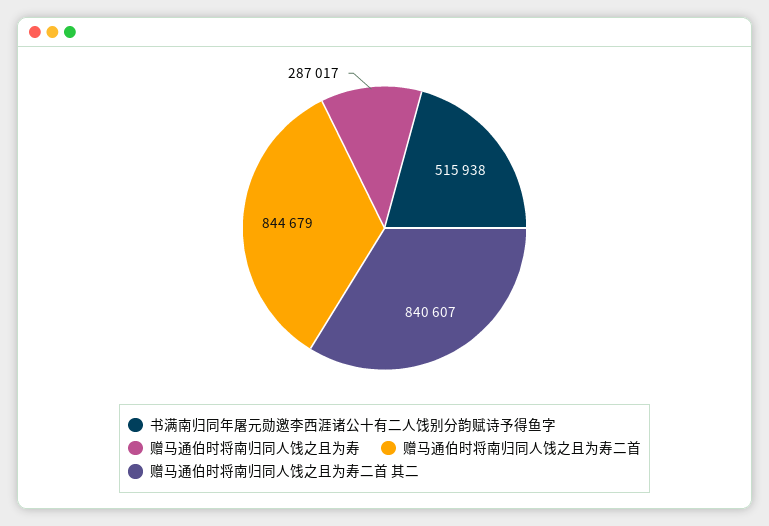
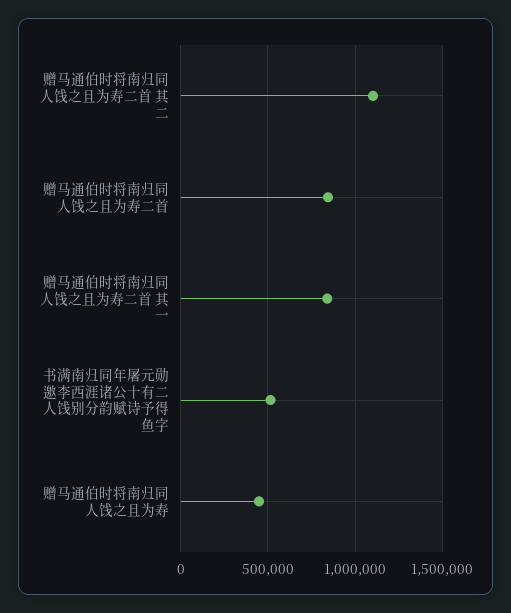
赠马通伯时将南归同人饯之且为寿: 287017 -> 450000
赠马通伯时将南归同人饯之且为寿二首 其二: 840607 -> 1100000
赠马通伯时将南归同人饯之且为寿二首 其一: none -> 850000

